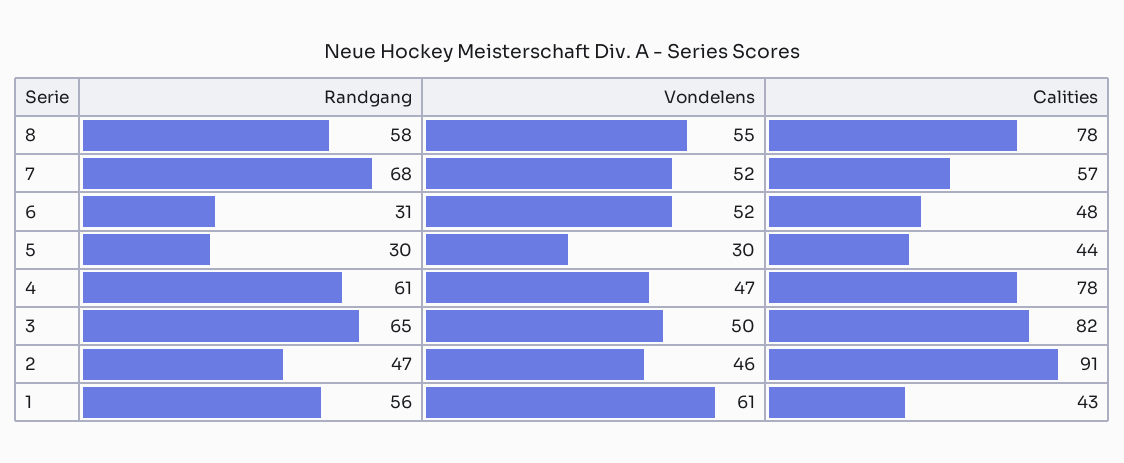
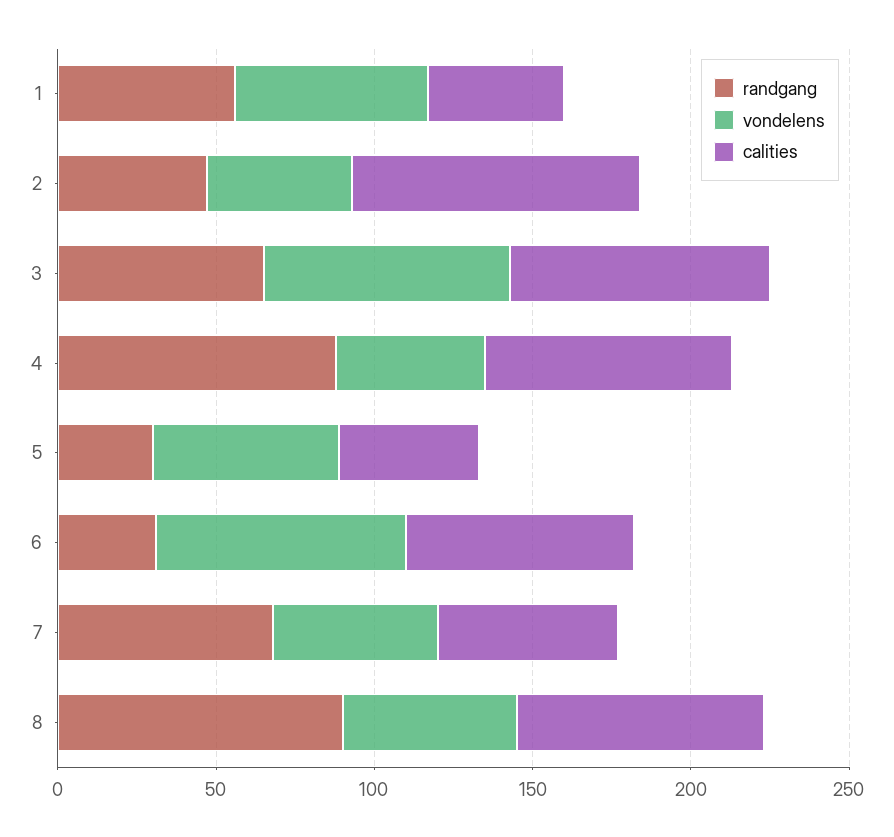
Randgang, 8: 58 -> 90
Vondelens, 6: 52 -> 80
Calities, 6: 48 -> 70
Vondelens, 5: 30 -> 60
Randgang, 4: 61 -> 90
Vondelens, 3: 50 -> 80

